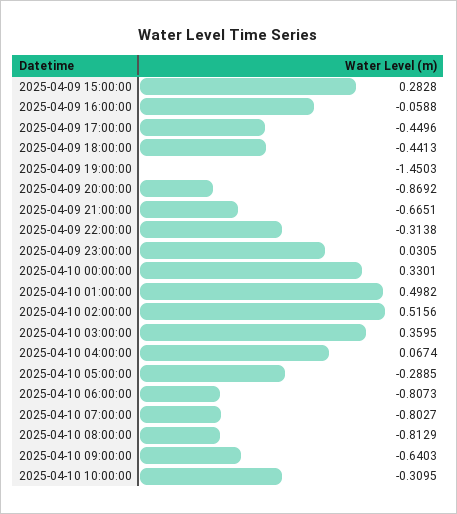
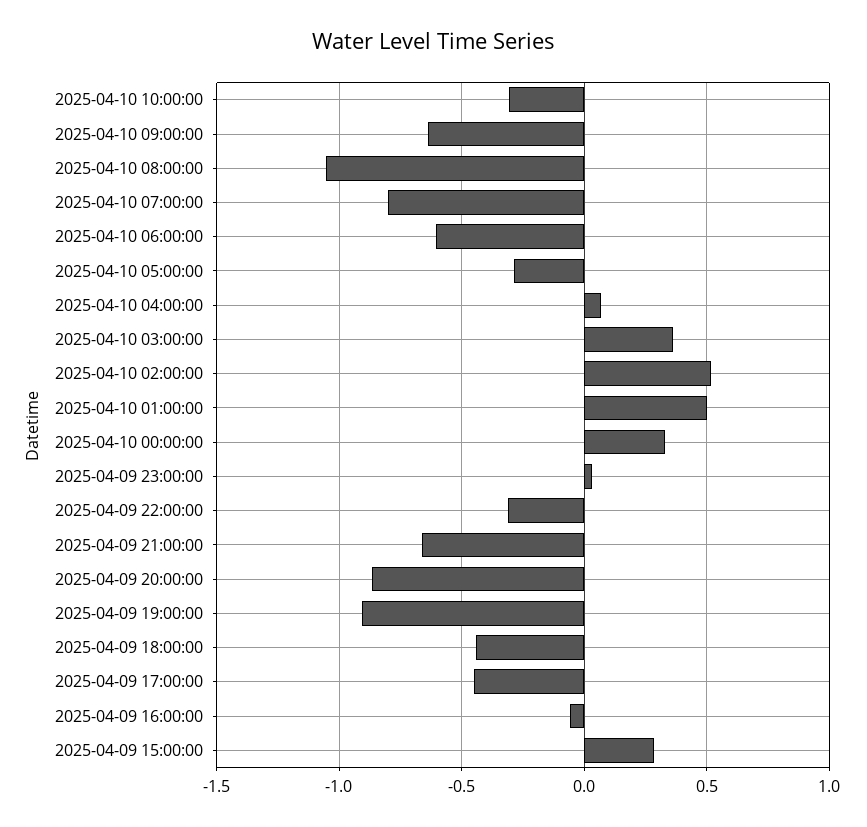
2025-04-09 19:00:00: -1.4503 -> -0.9
2025-04-10 06:00:00: -0.8073 -> -0.6
2025-04-10 08:00:00: -0.8129 -> -1.05

